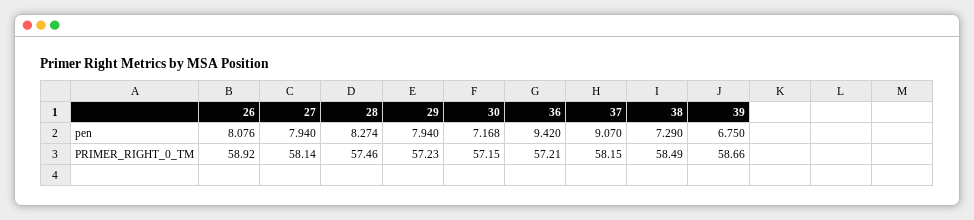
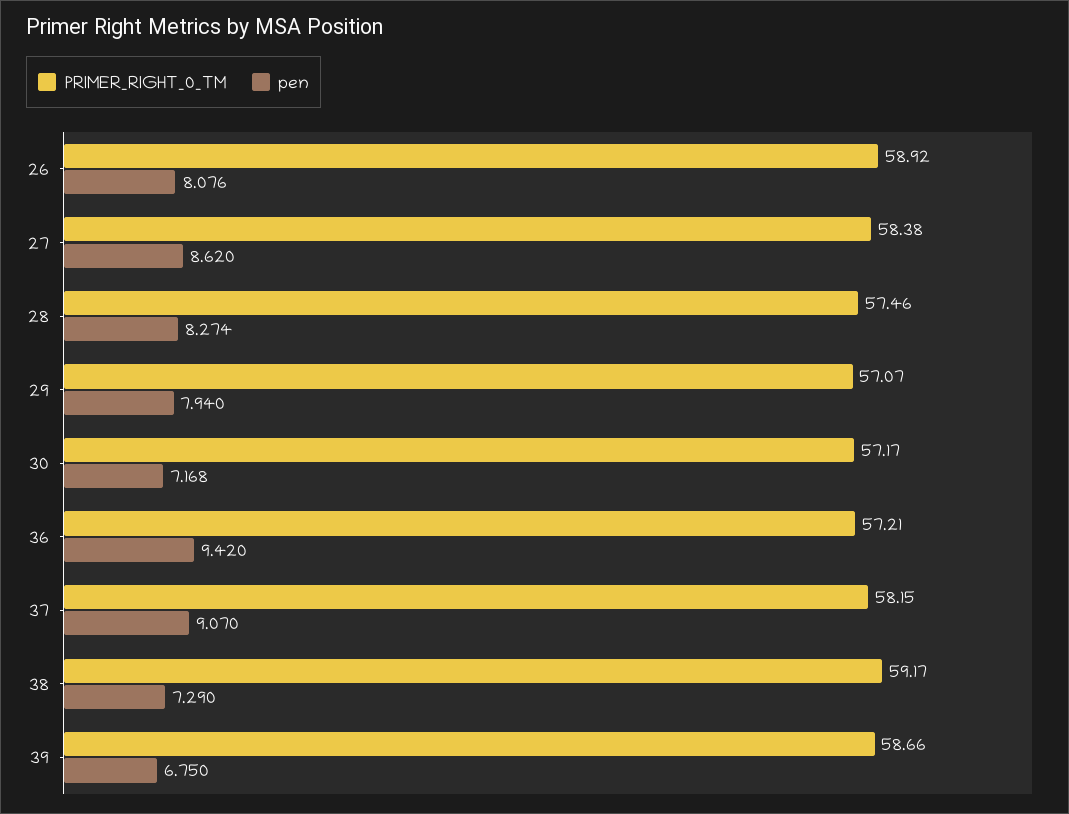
pen, 27: 7.94 -> 8.62
PRIMER_RIGHT_0_TM, 27: 58.14 -> 58.38
PRIMER_RIGHT_0_TM, 29: 57.23 -> 57.07
PRIMER_RIGHT_0_TM, 30: 57.15 -> 57.17
PRIMER_RIGHT_0_TM, 38: 58.49 -> 59.17

